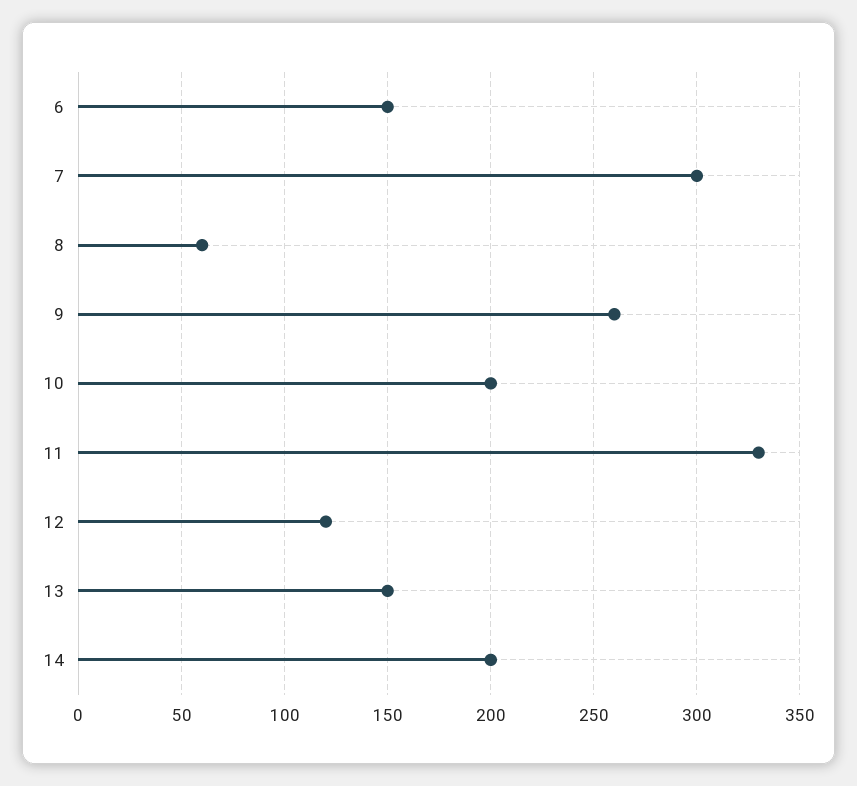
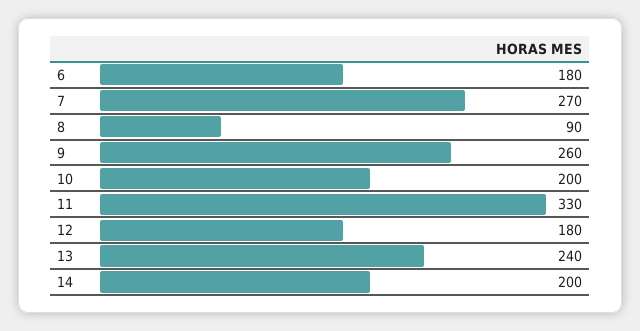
6: 150 -> 180
7: 300 -> 270
8: 60 -> 90
12: 120 -> 180
13: 150 -> 240

